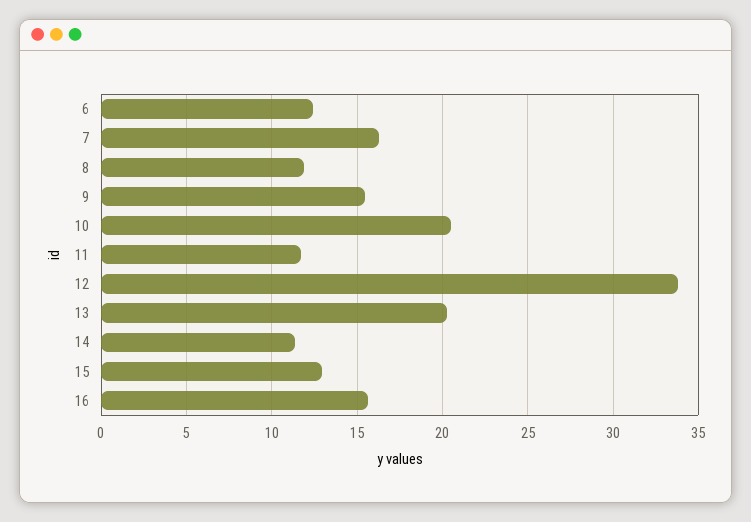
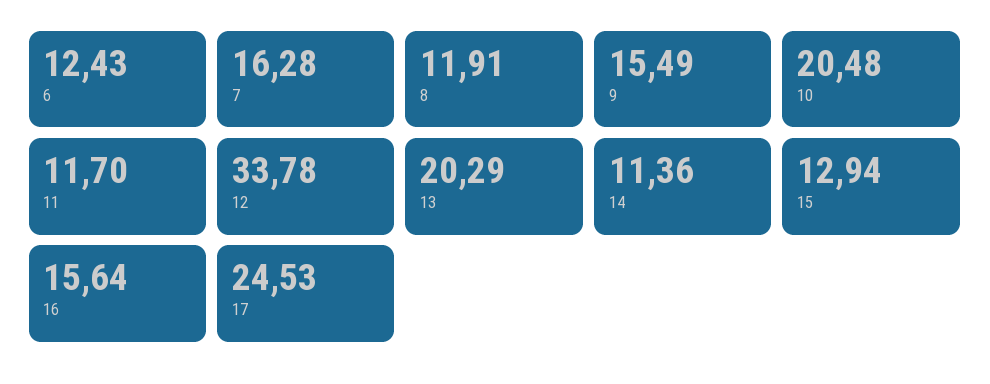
17: none -> 24.53

